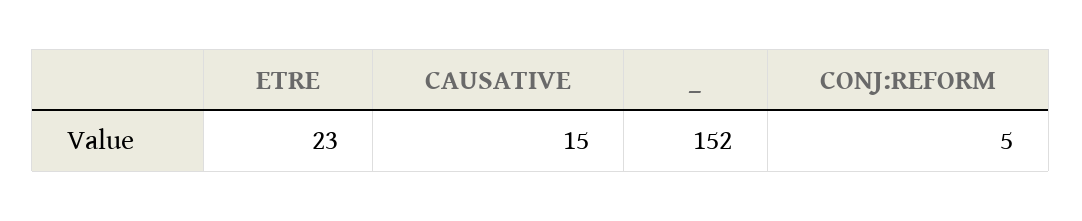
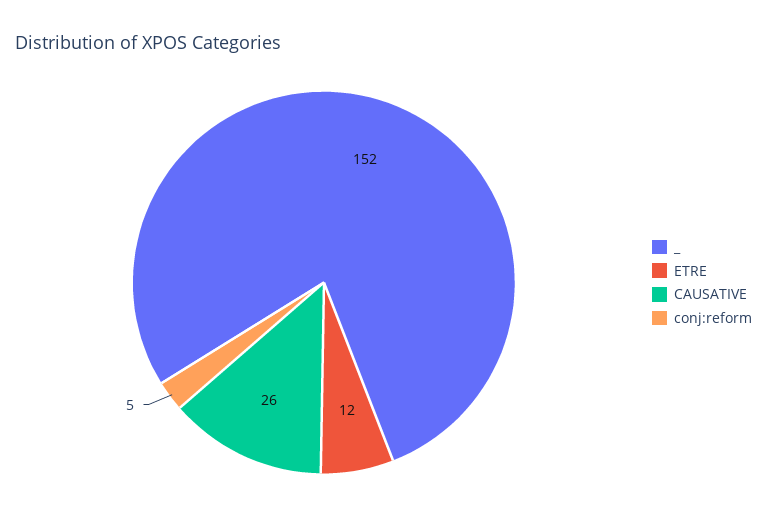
ETRE: 23 -> 12
CAUSATIVE: 15 -> 26

